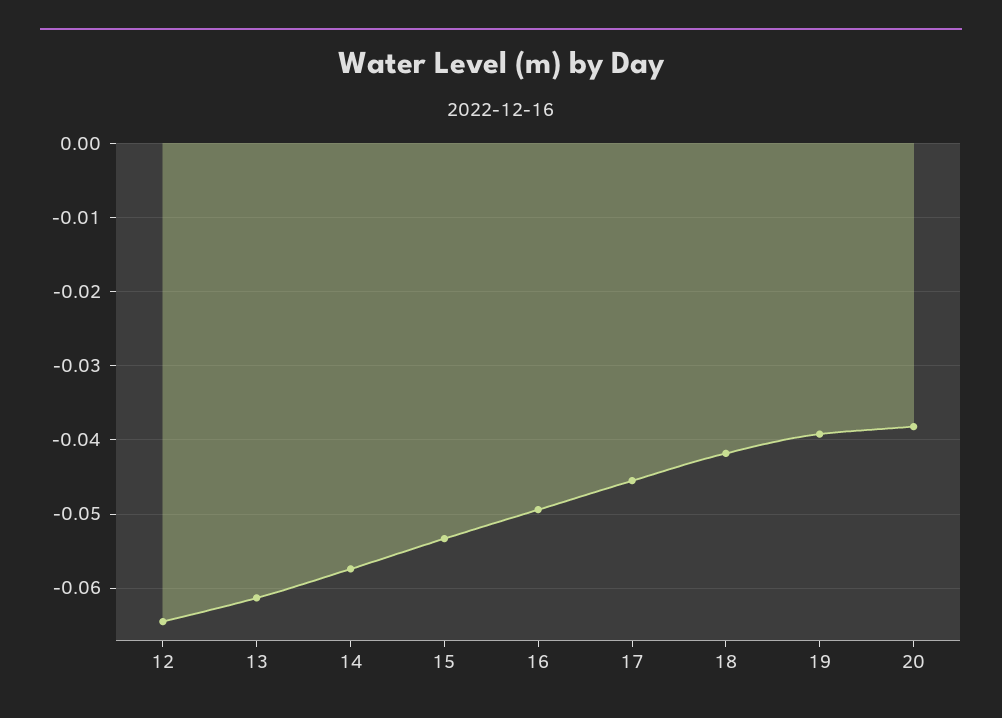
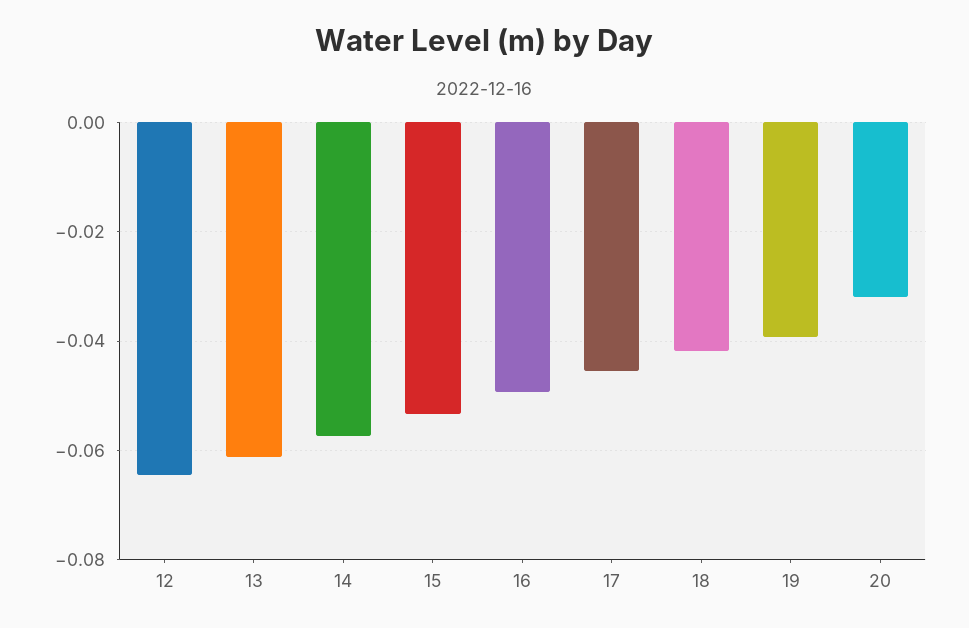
20: -0.038 -> -0.032

